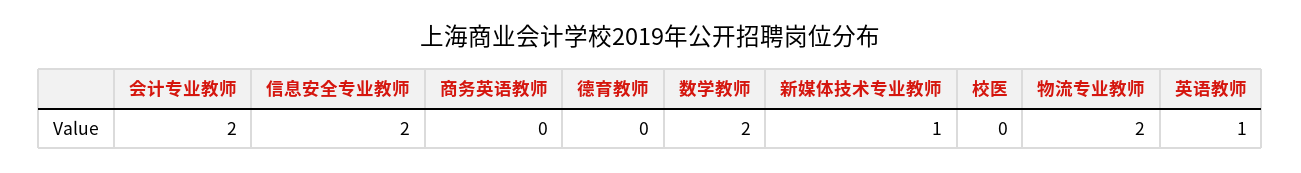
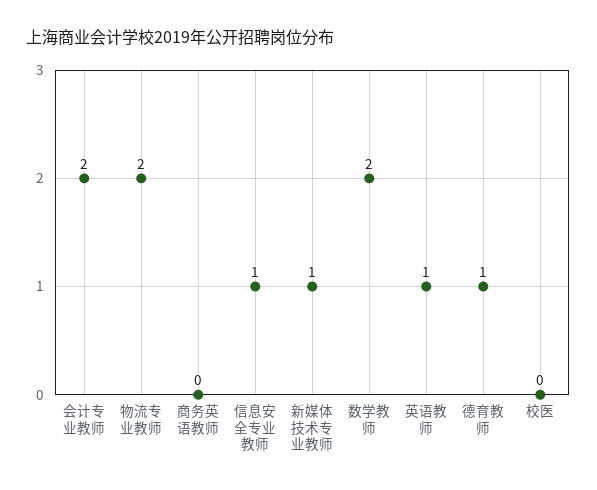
信息安全专业教师: 2 -> 1
德育教师: 0 -> 1

